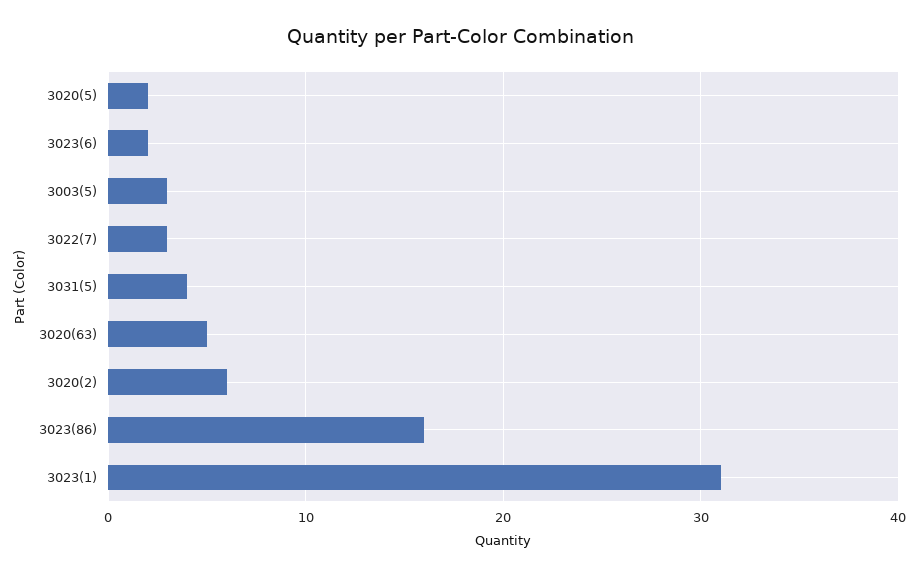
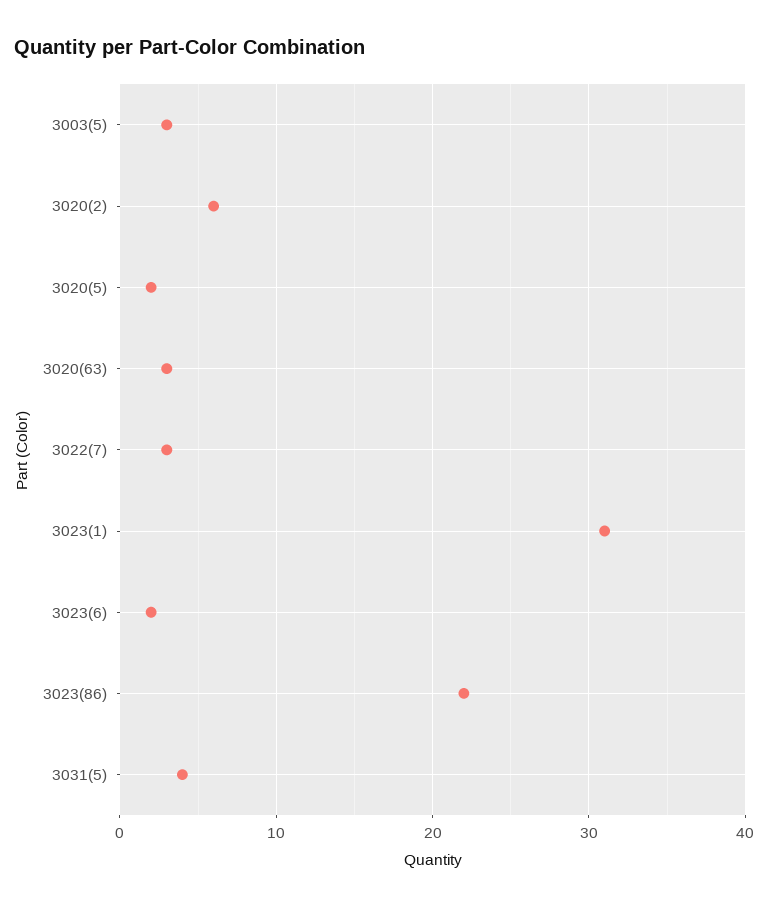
3020(63): 5 -> 3
3023(86): 16 -> 22

